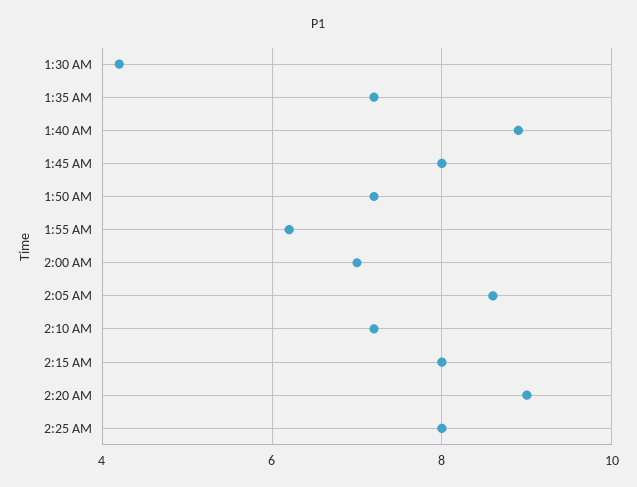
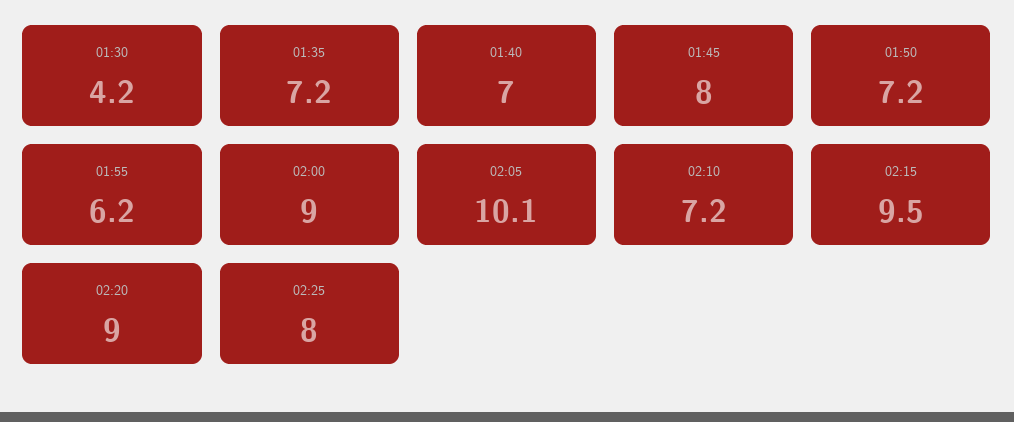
1:40 AM: 9 -> 7
2:00 AM: 7 -> 9
2:05 AM: 8.5 -> 10.1
2:15 AM: 8 -> 9.5

